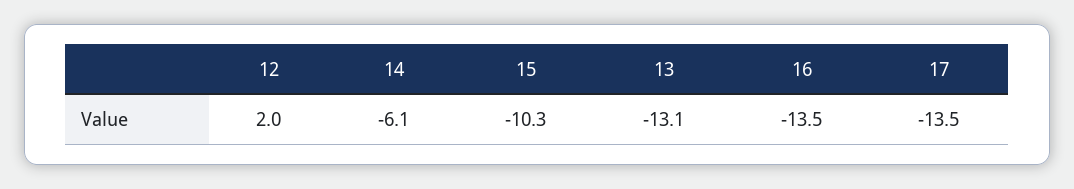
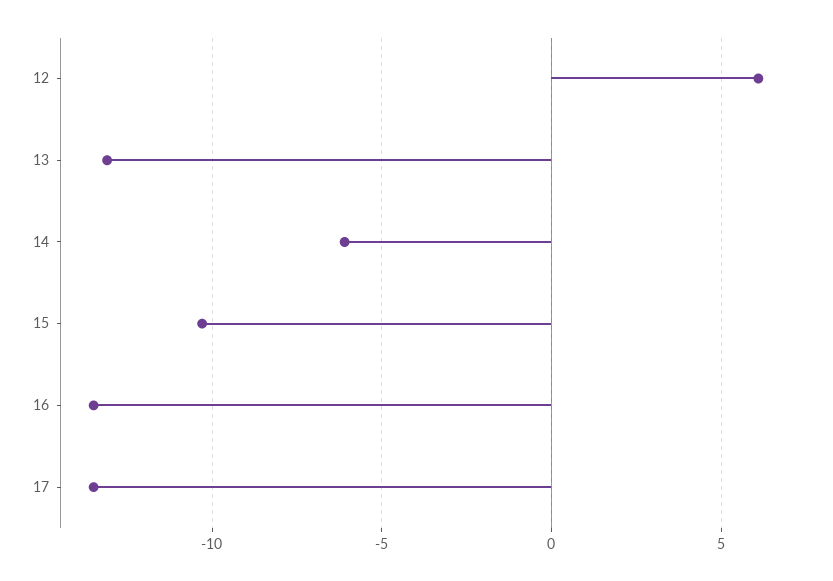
12: 2 -> 6

